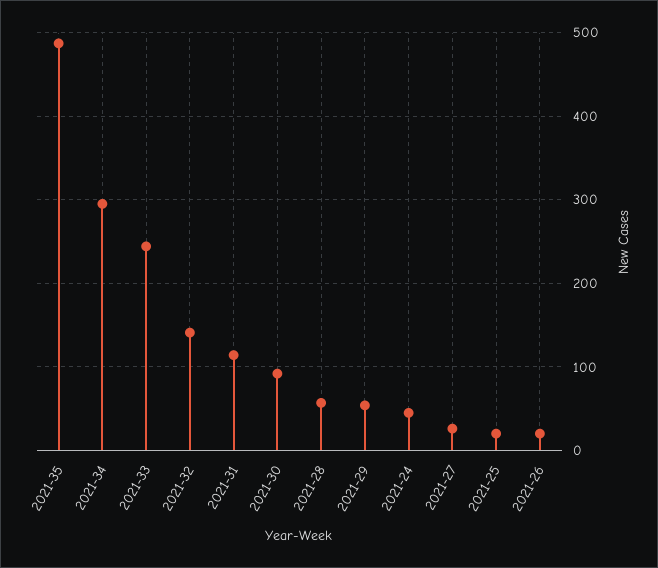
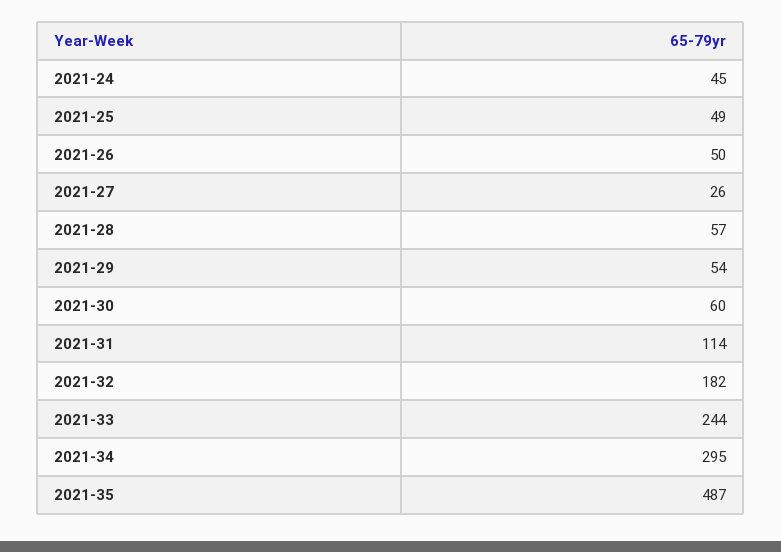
2021-32: 140 -> 182
2021-30: 90 -> 60
2021-25: 20 -> 49
2021-26: 20 -> 50

